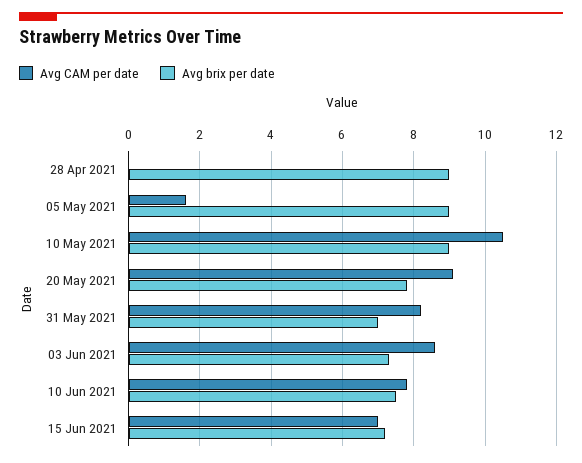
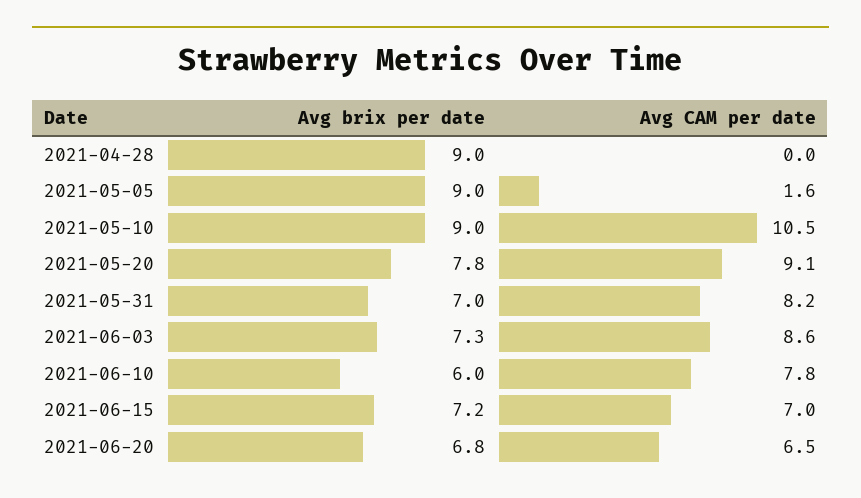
Avg brix per date, 10 Jun 2021: 7.5 -> 6
Avg brix per date, 2021-06-20: none -> 6.8
Avg CAM per date, 2021-06-20: none -> 6.5

